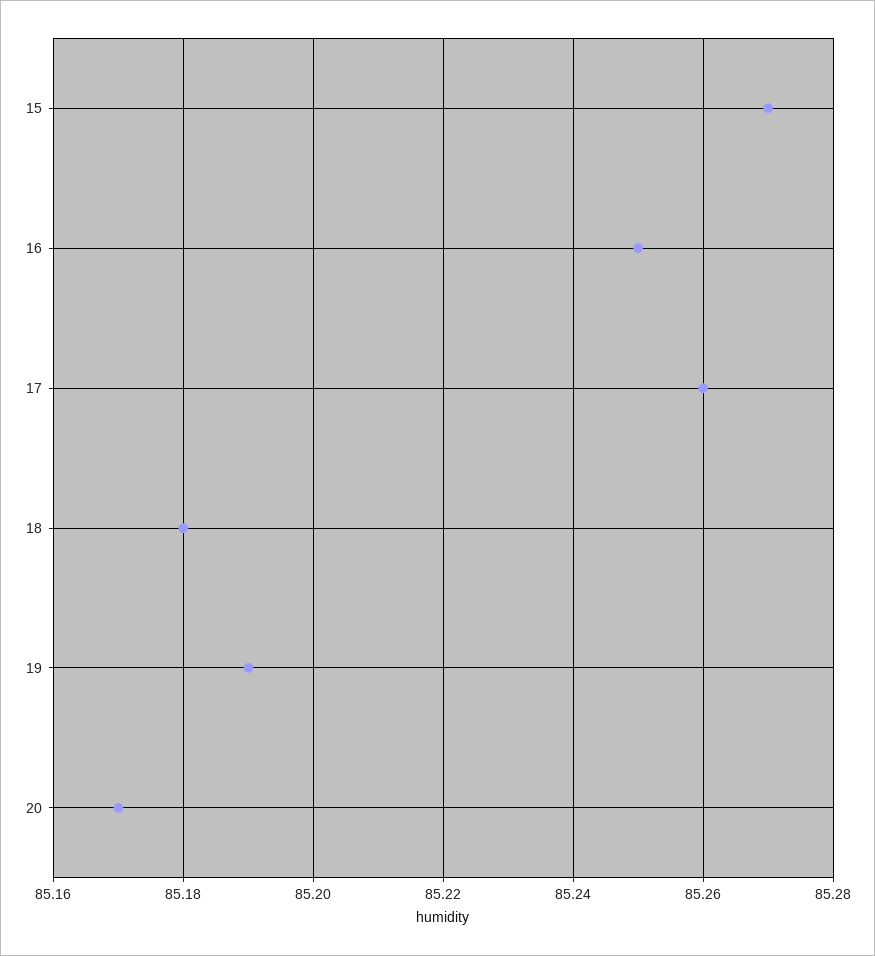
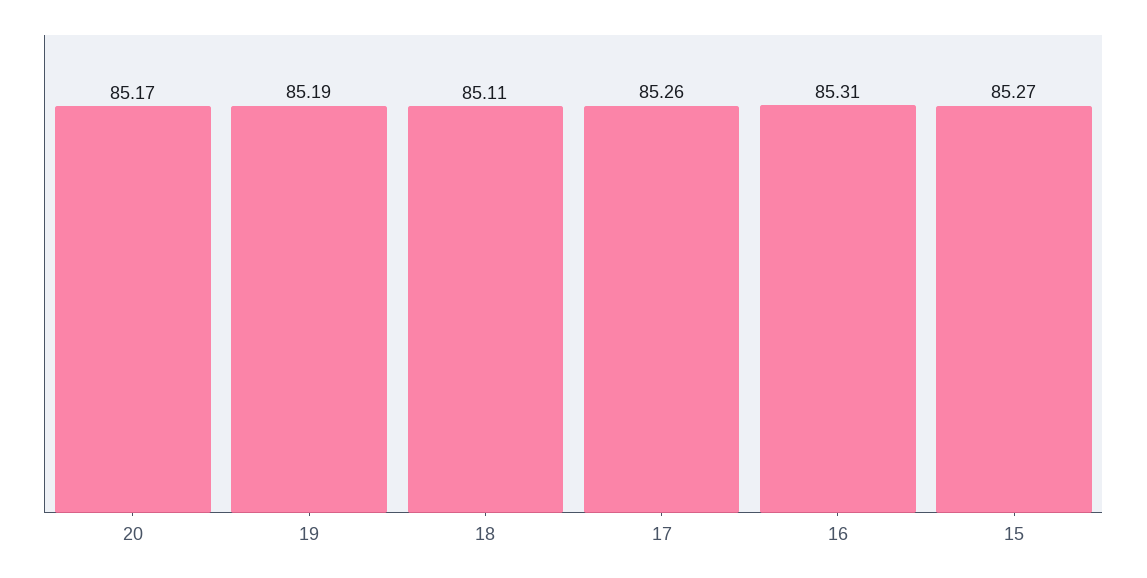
16: 85.25 -> 85.31
18: 85.18 -> 85.11

